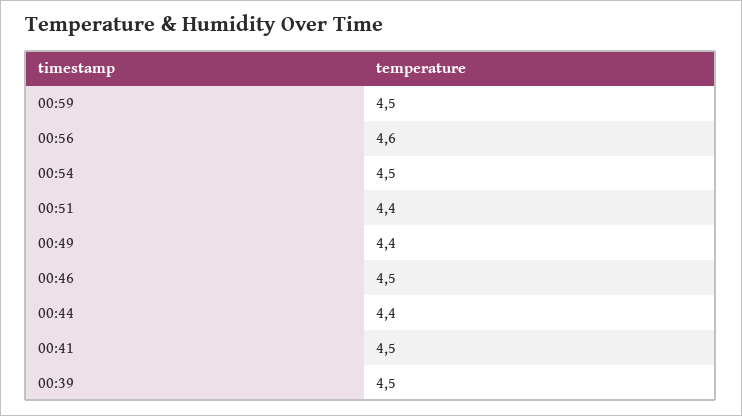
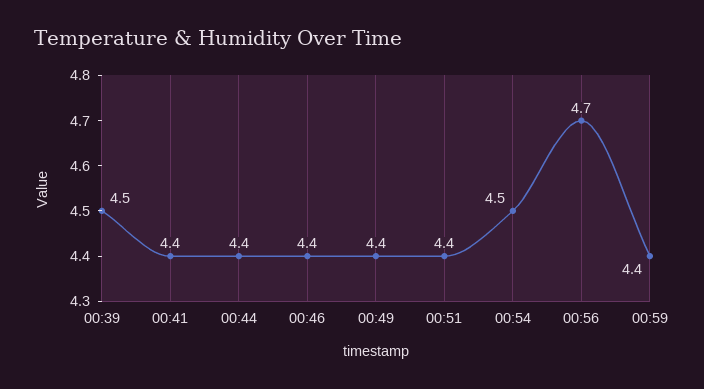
00:59: 4.5 -> 4.4
00:56: 4.6 -> 4.7
00:46: 4.5 -> 4.4
00:41: 4.5 -> 4.4

